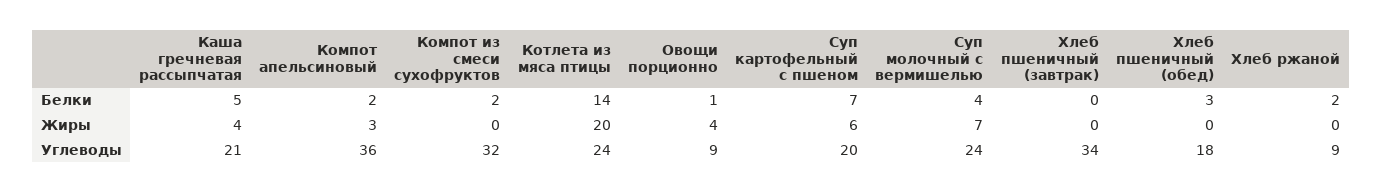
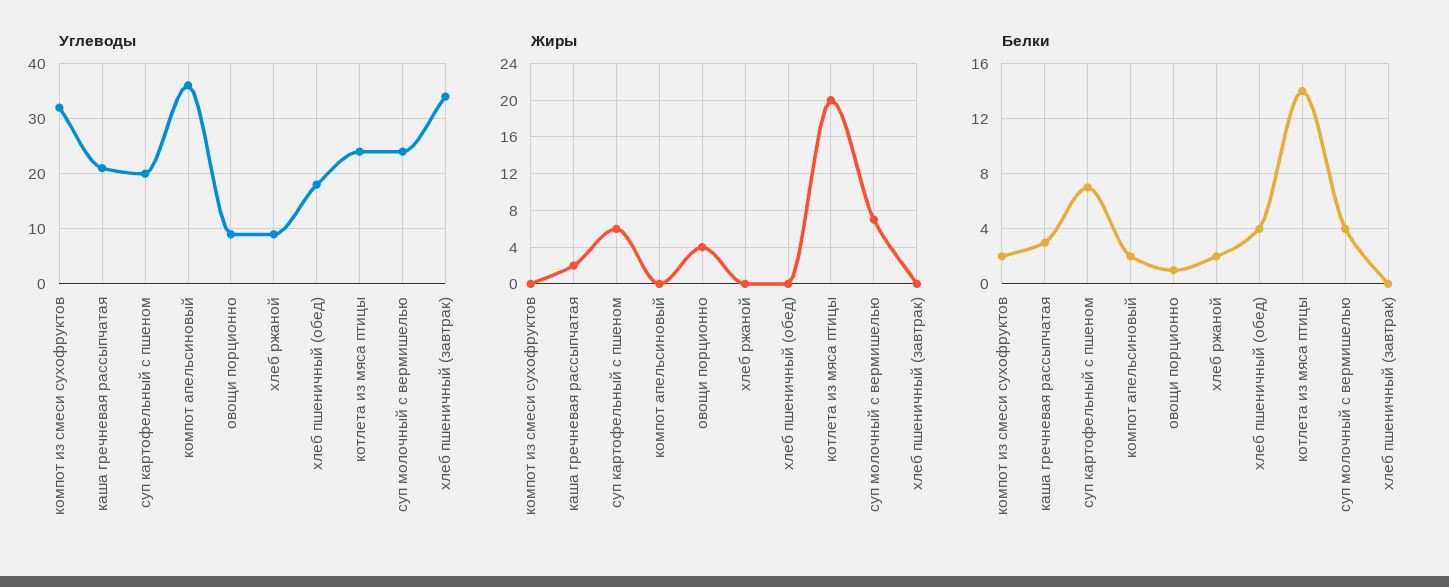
Белки, Каша гречневая рассыпчатая: 5 -> 3
Белки, Хлеб пшеничный (обед): 3 -> 4
Жиры, Каша гречневая рассыпчатая: 4 -> 2
Жиры, Компот апельсиновый: 3 -> 0

